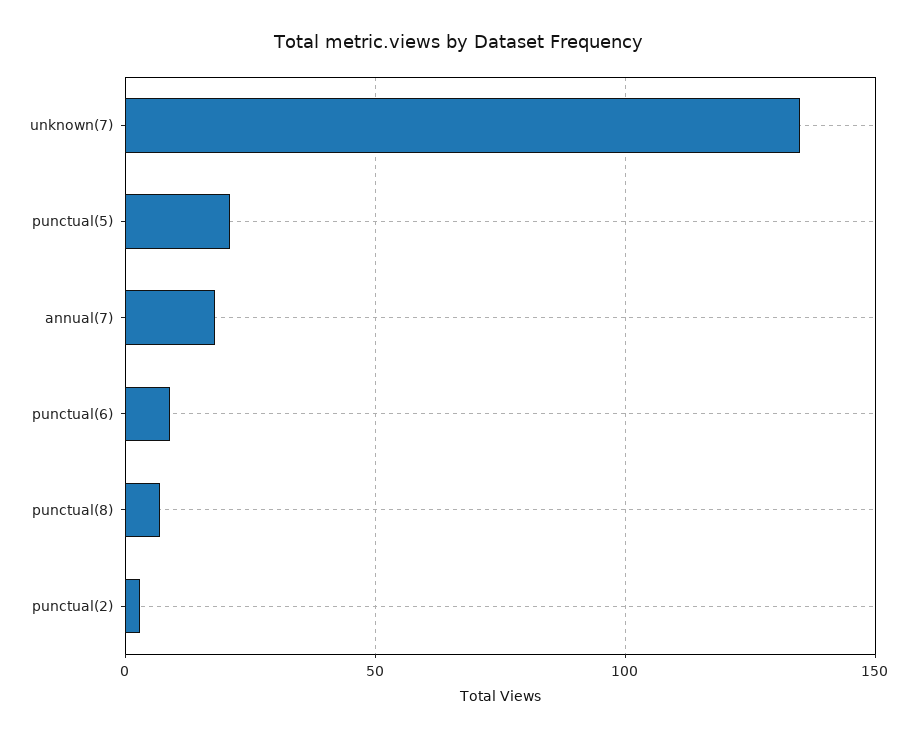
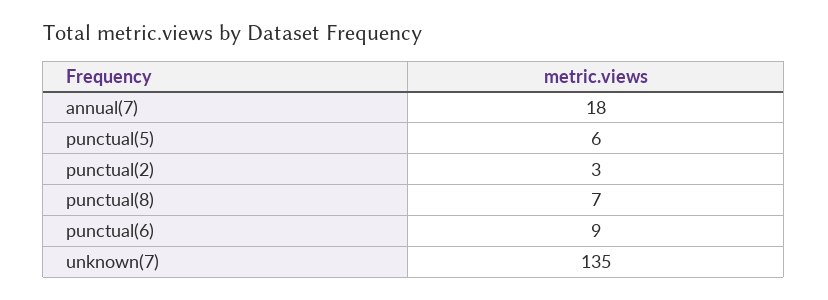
punctual(5): 20 -> 6

